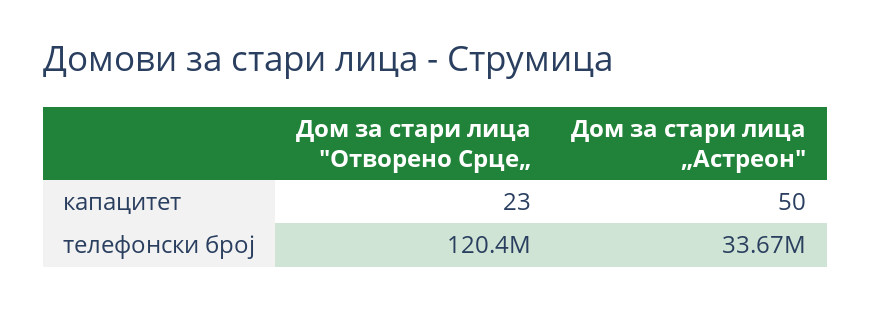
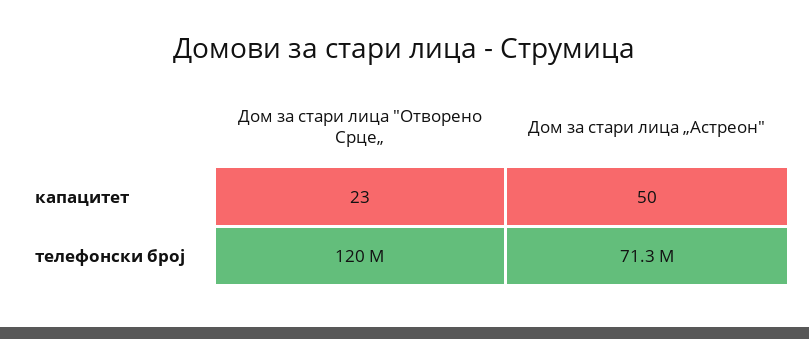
Дом за стари лица „Астреон", телефонски број: 33670000 -> 71300000

